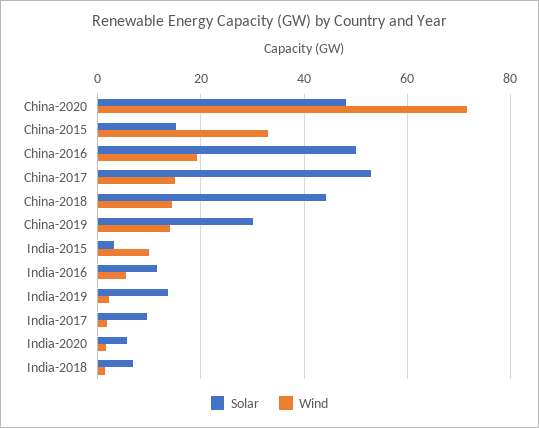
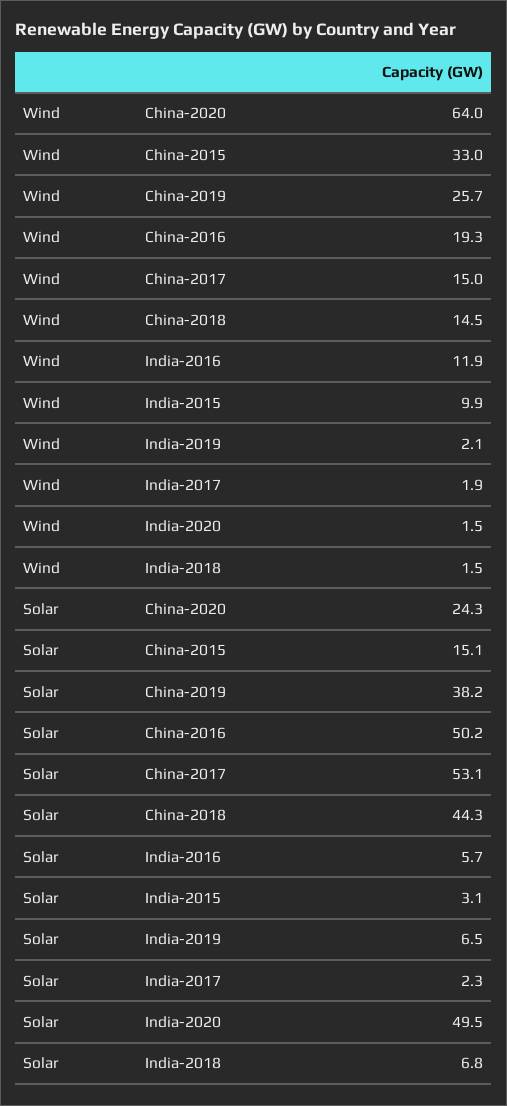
Solar, China-2020: 48 -> 24.3
Wind, China-2020: 72 -> 64
Solar, China-2019: 30 -> 38.2
Wind, China-2019: 14 -> 25.7
Solar, India-2016: 12 -> 5.7
Wind, India-2016: 6 -> 11.9
Solar, India-2019: 14 -> 6.5
Solar, India-2017: 10 -> 2.3
Solar, India-2020: 6 -> 49.5

